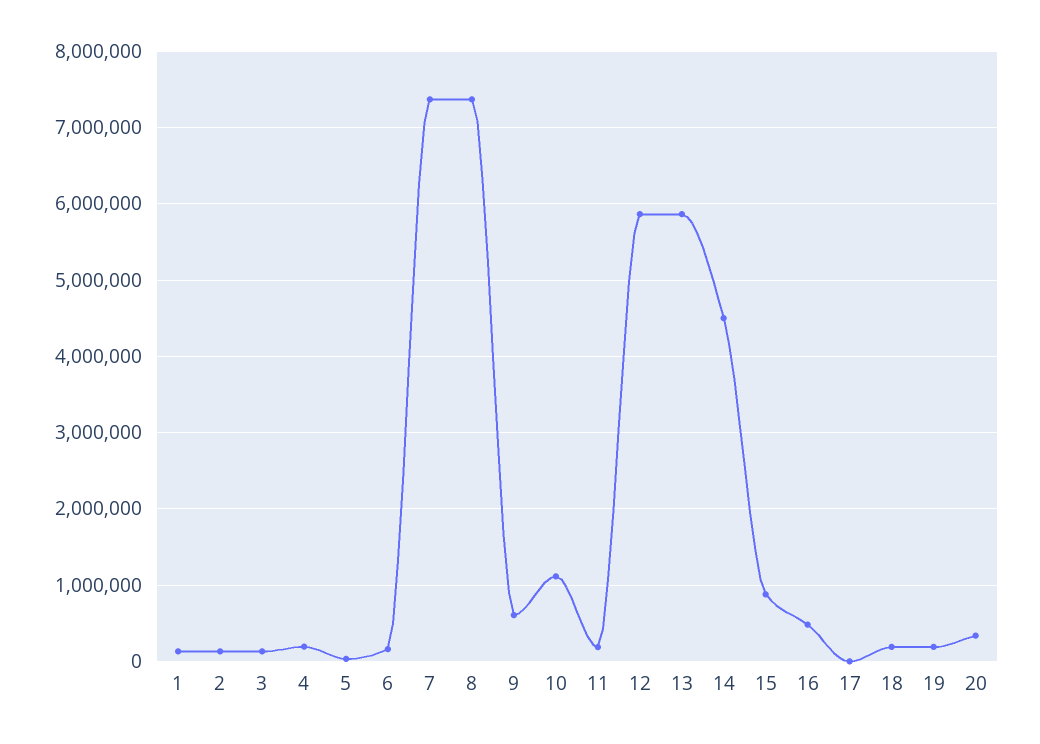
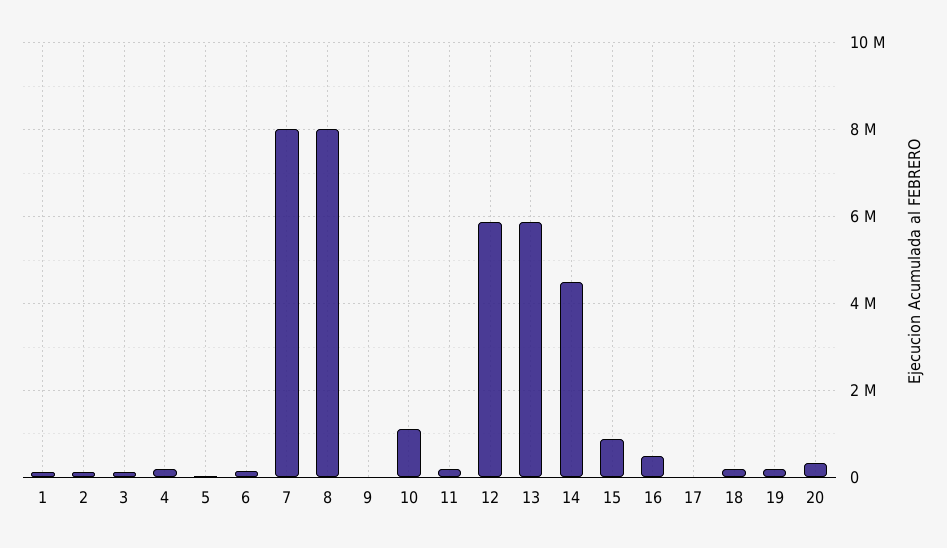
7: 7400000 -> 8000000
8: 7400000 -> 8000000
9: 600000 -> 0

